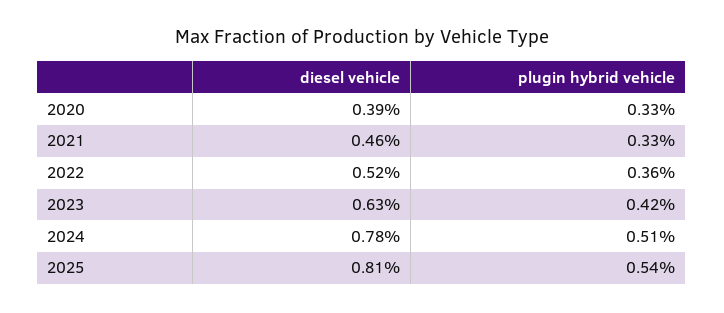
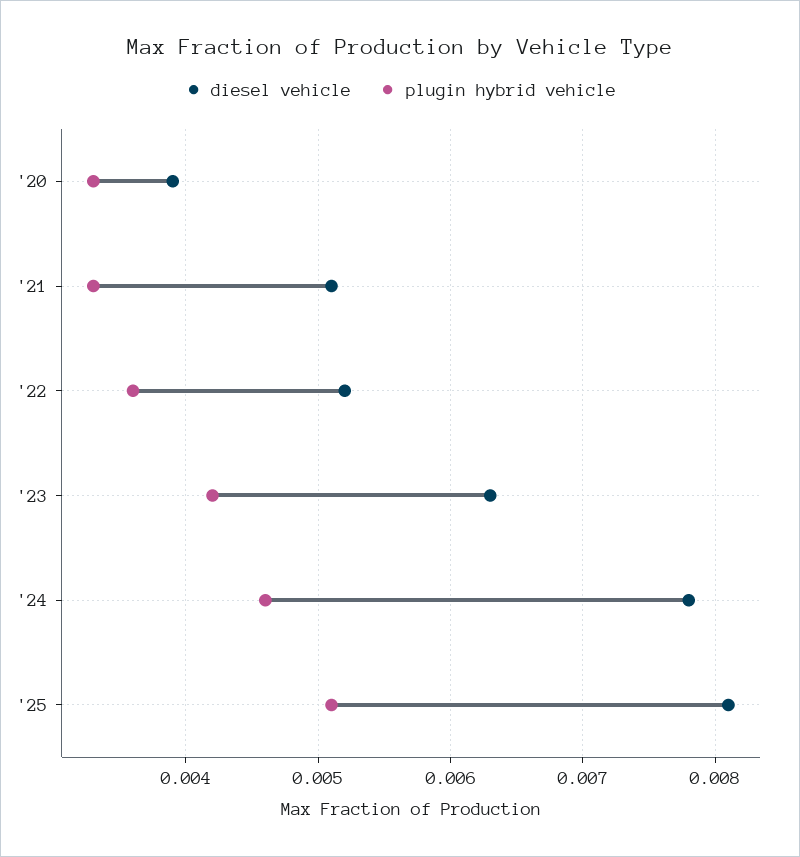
diesel vehicle, 2021: 0.0046 -> 0.0051
plugin hybrid vehicle, 2024: 0.0051 -> 0.0046
plugin hybrid vehicle, 2025: 0.0054 -> 0.0051

